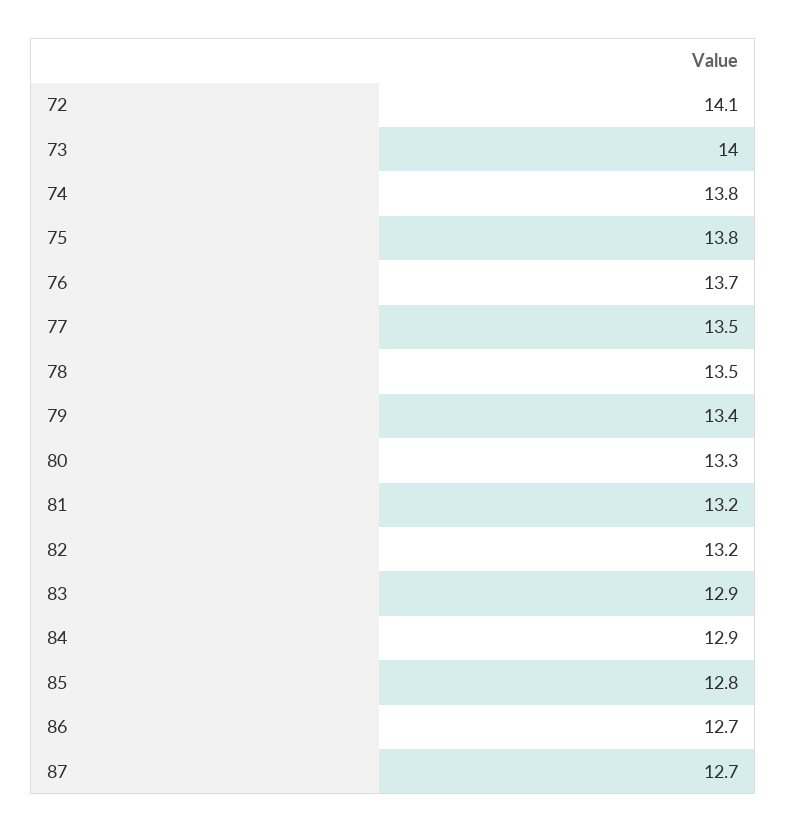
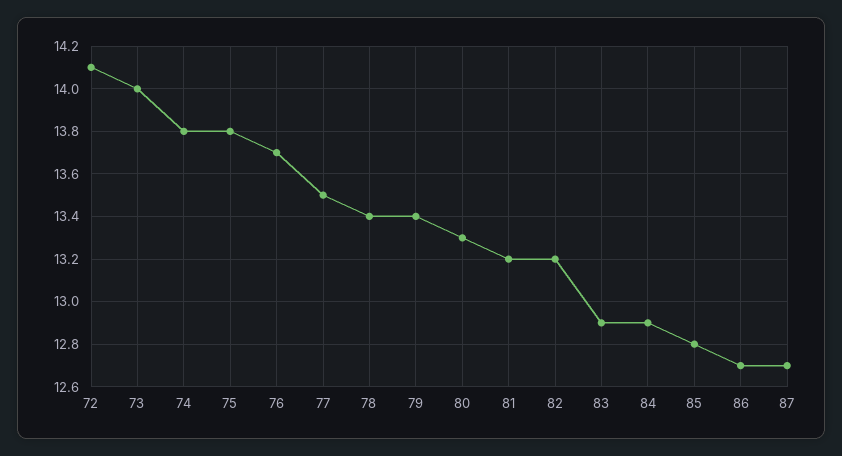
78: 13.5 -> 13.4

